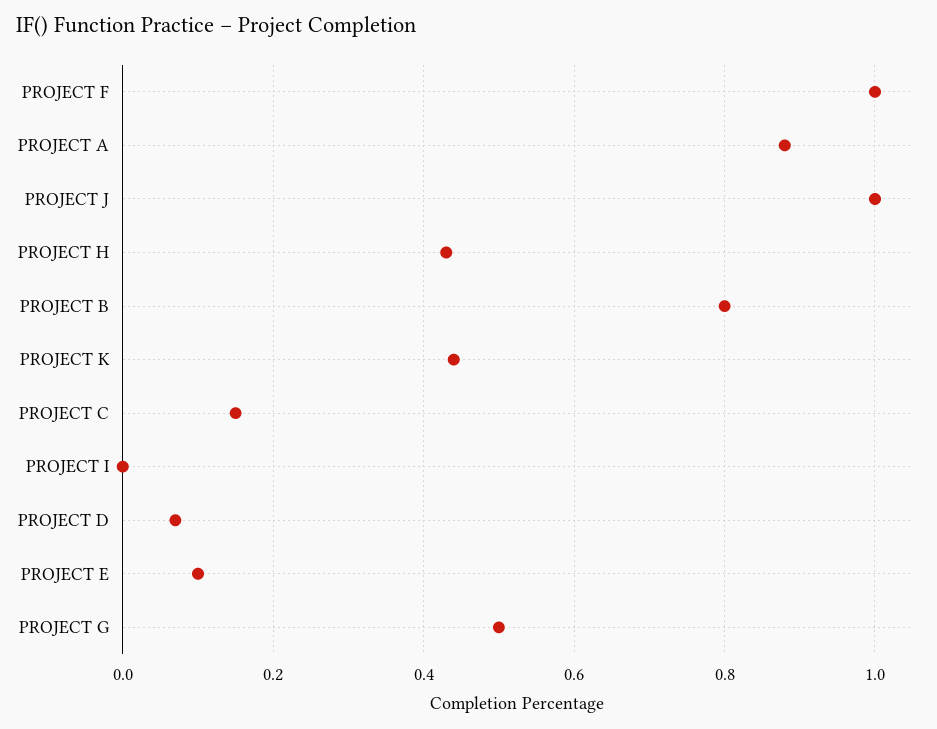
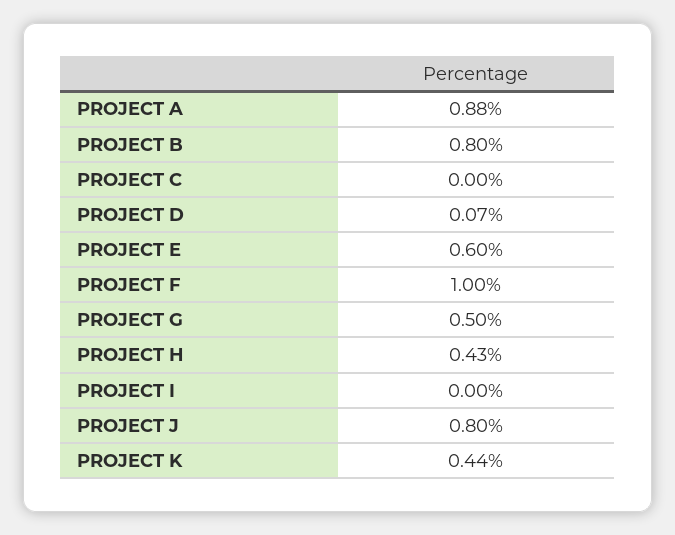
PROJECT J: 1 -> 0.8
PROJECT C: 0.15 -> 0
PROJECT E: 0.1 -> 0.6

